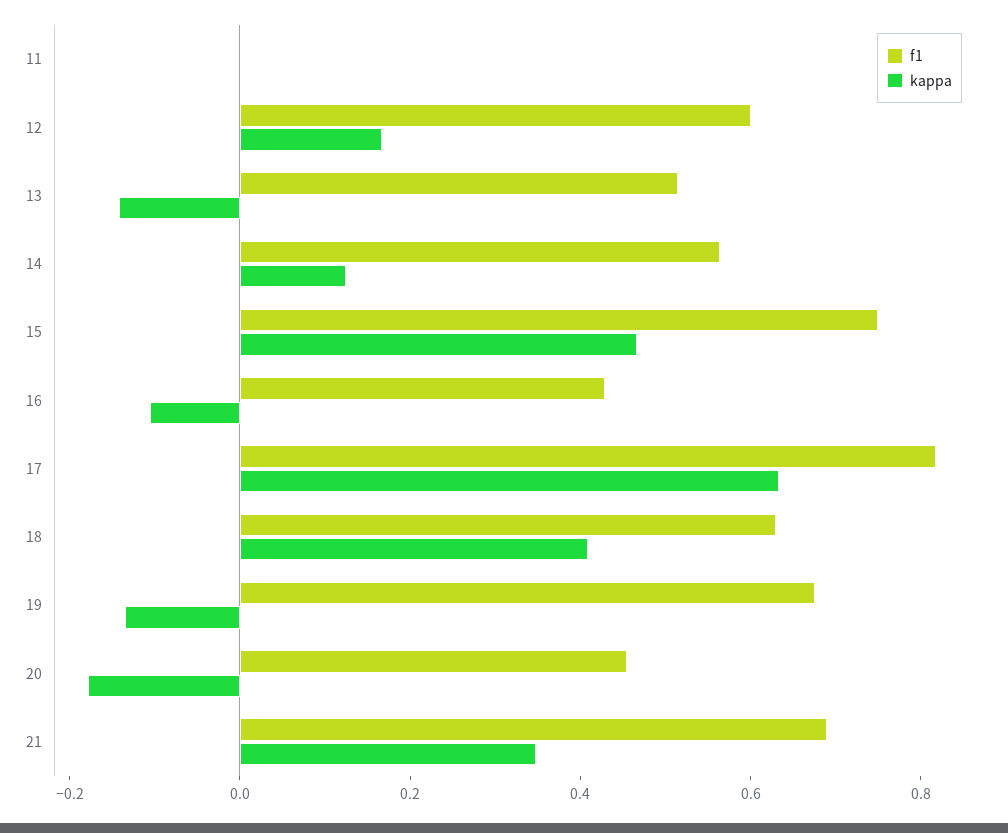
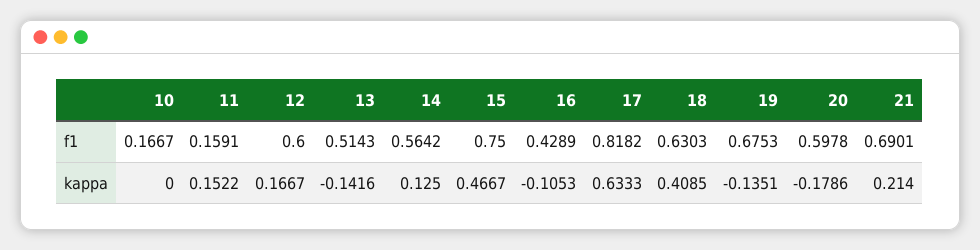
f1, 11: 0 -> 0.1591
kappa, 11: 0 -> 0.1522
f1, 20: 0.45 -> 0.5978
kappa, 21: 0.35 -> 0.214
f1, 10: none -> 0.1667
kappa, 10: none -> 0

